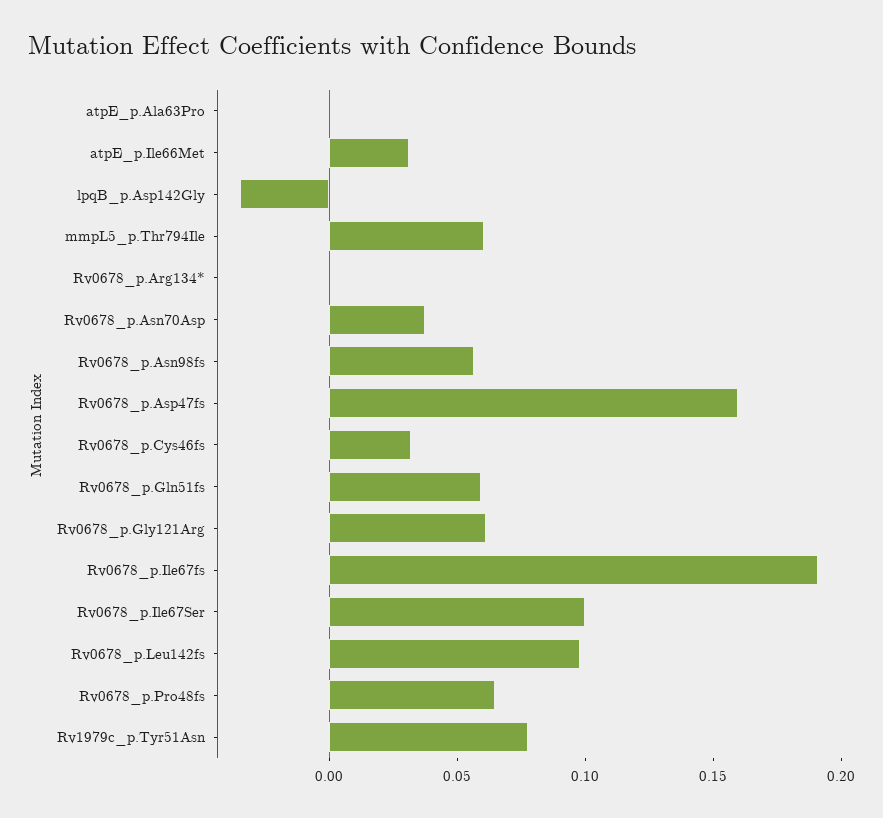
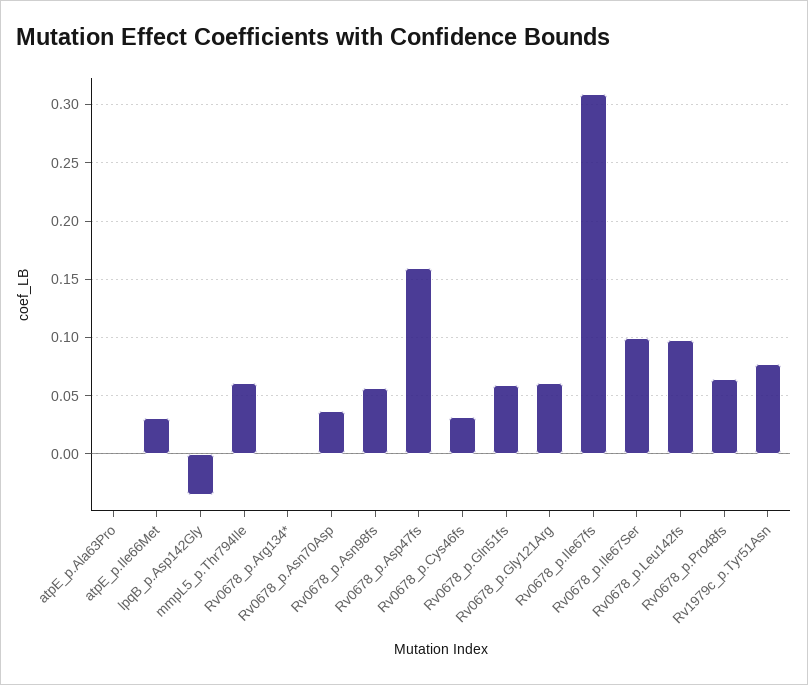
Rv0678_p.Ile67fs: 0.19 -> 0.31

